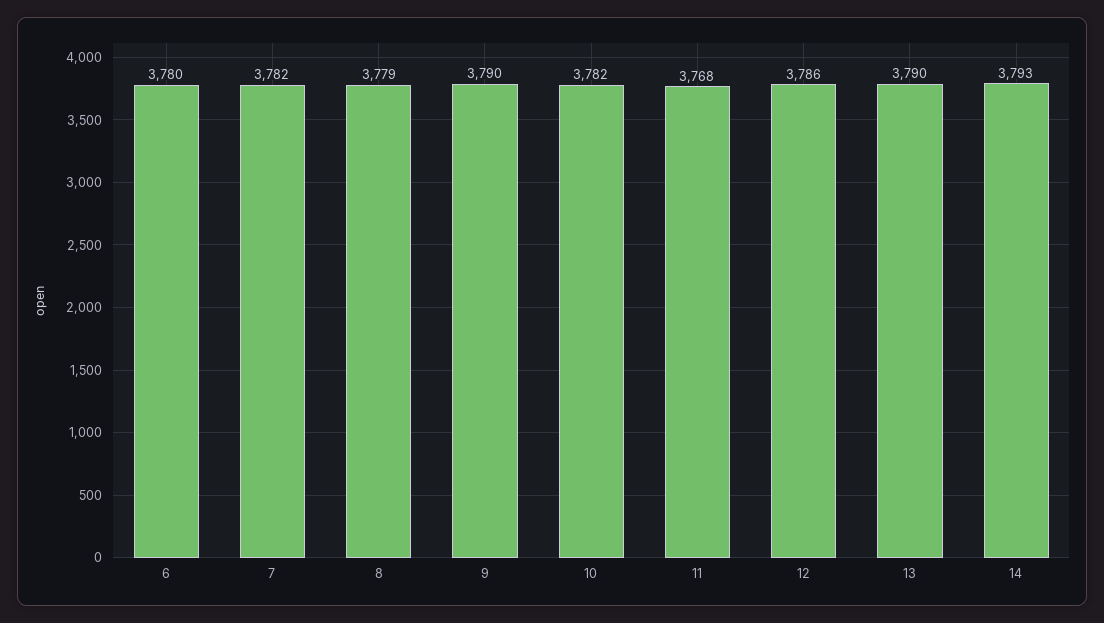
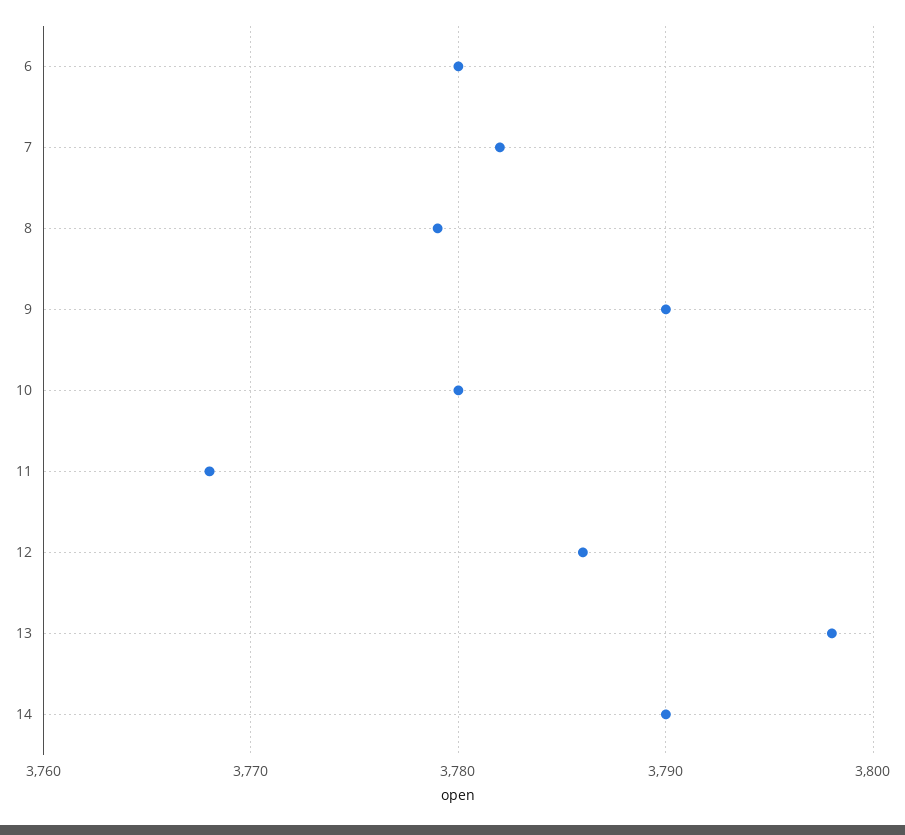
10: 3782 -> 3780
13: 3790 -> 3798
14: 3793 -> 3790

